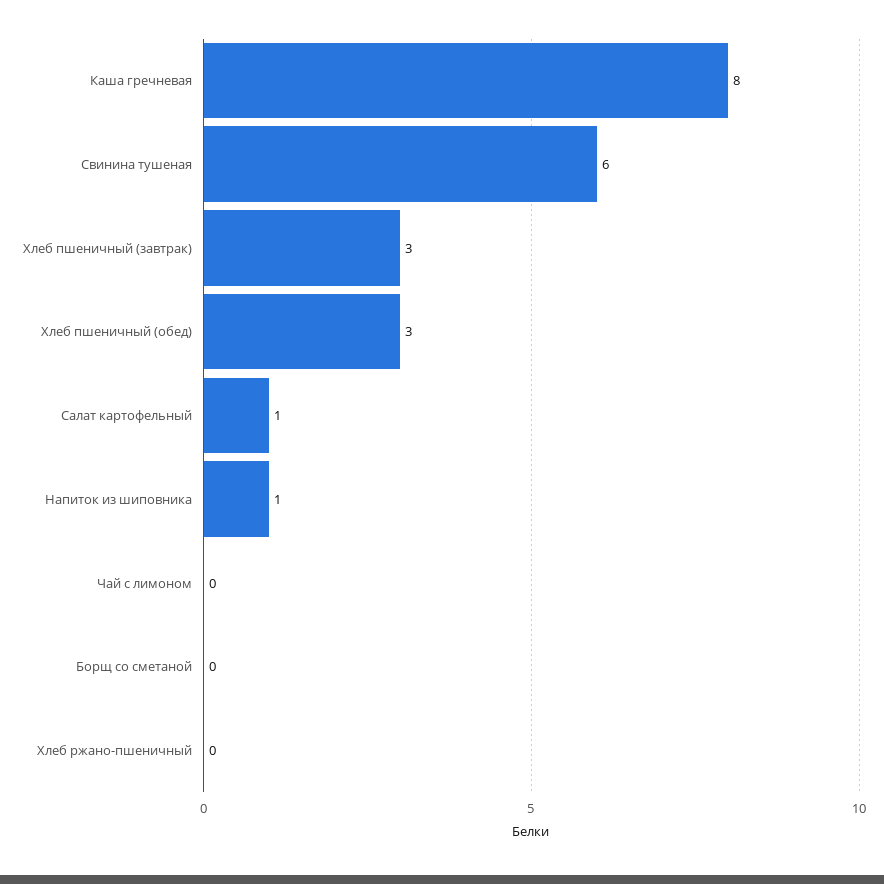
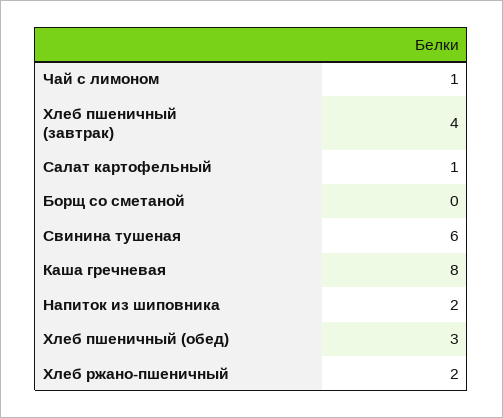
Хлеб пшеничный (завтрак): 3 -> 4
Напиток из шиповника: 1 -> 2
Чай с лимоном: 0 -> 1
Хлеб ржано-пшеничный: 0 -> 2

